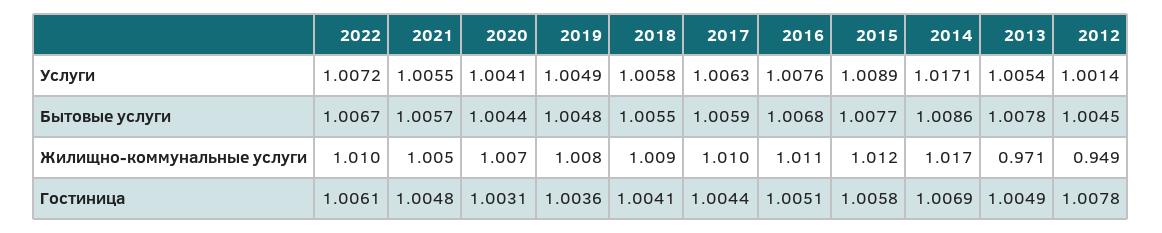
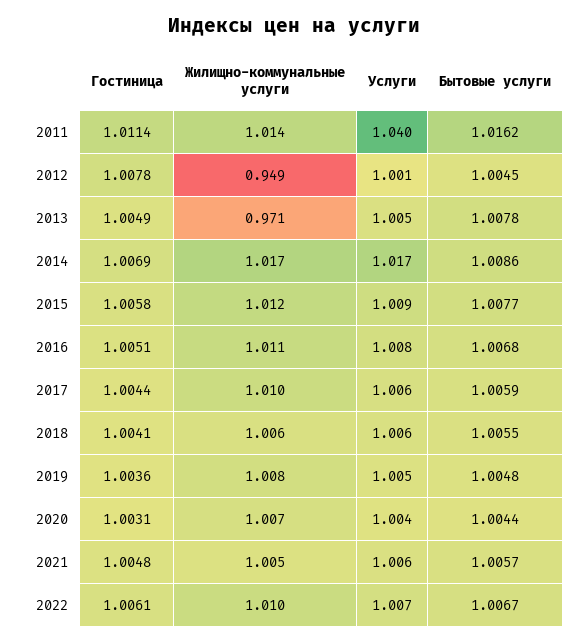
2018, Жилищно-коммунальные услуги: 1.009 -> 1.006
2011, Гостиница: none -> 1.0114
2011, Жилищно-коммунальные услуги: none -> 1.014
2011, Услуги: none -> 1.04
2011, Бытовые услуги: none -> 1.0162

